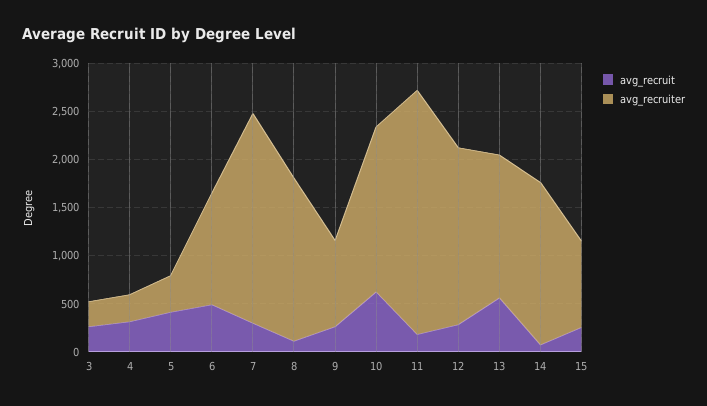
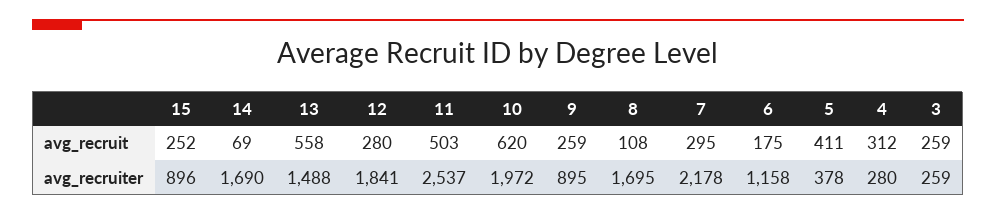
avg_recruit, 6: 500 -> 175
avg_recruiter, 10: 1700 -> 1972
avg_recruit, 11: 200 -> 503

